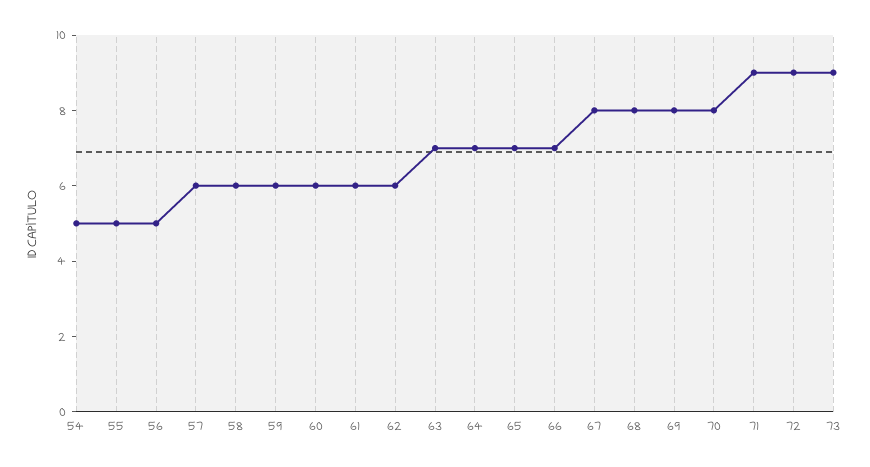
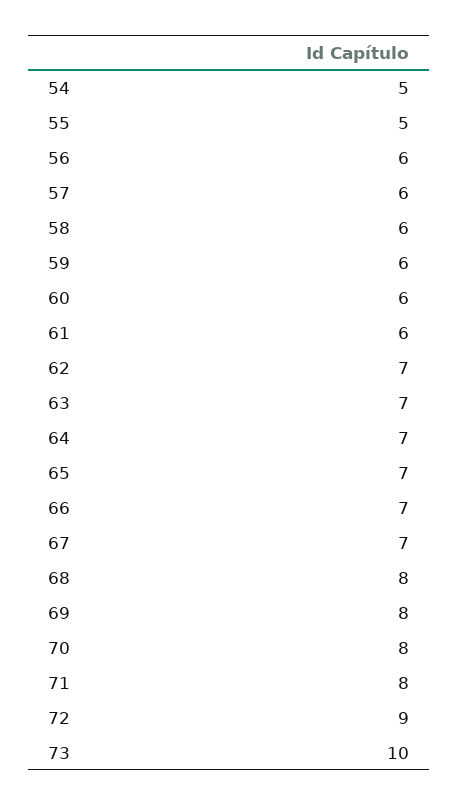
56: 5 -> 6
62: 6 -> 7
67: 8 -> 7
71: 9 -> 8
73: 9 -> 10

